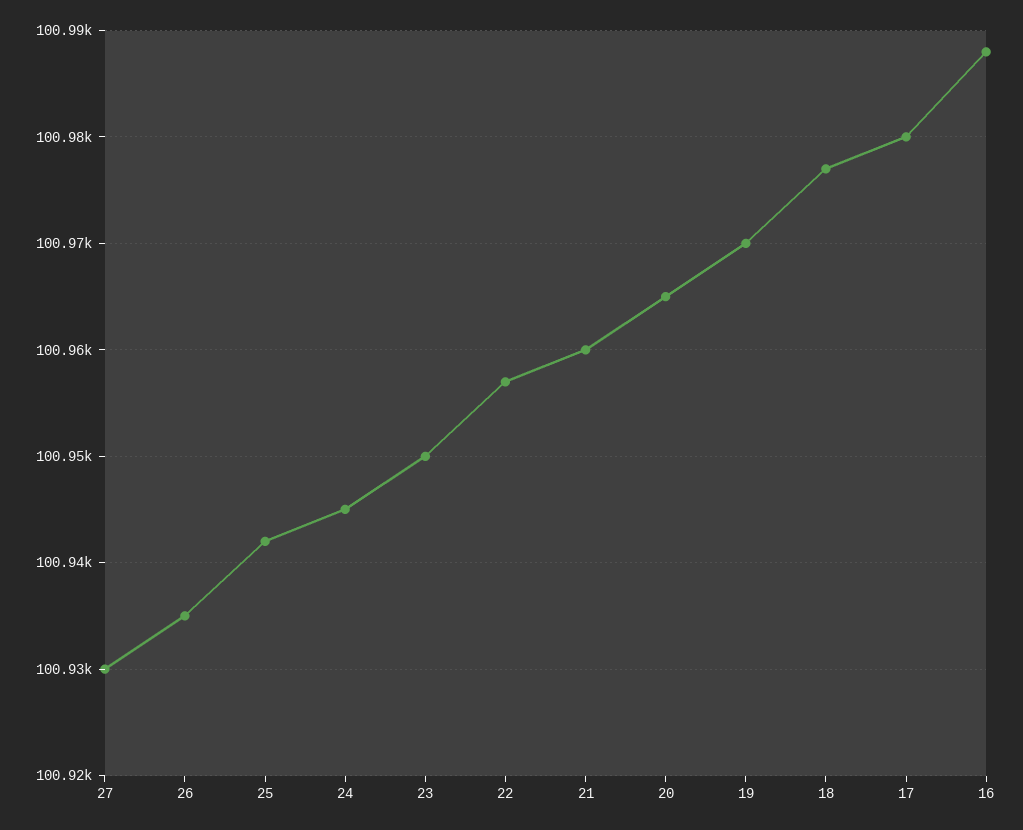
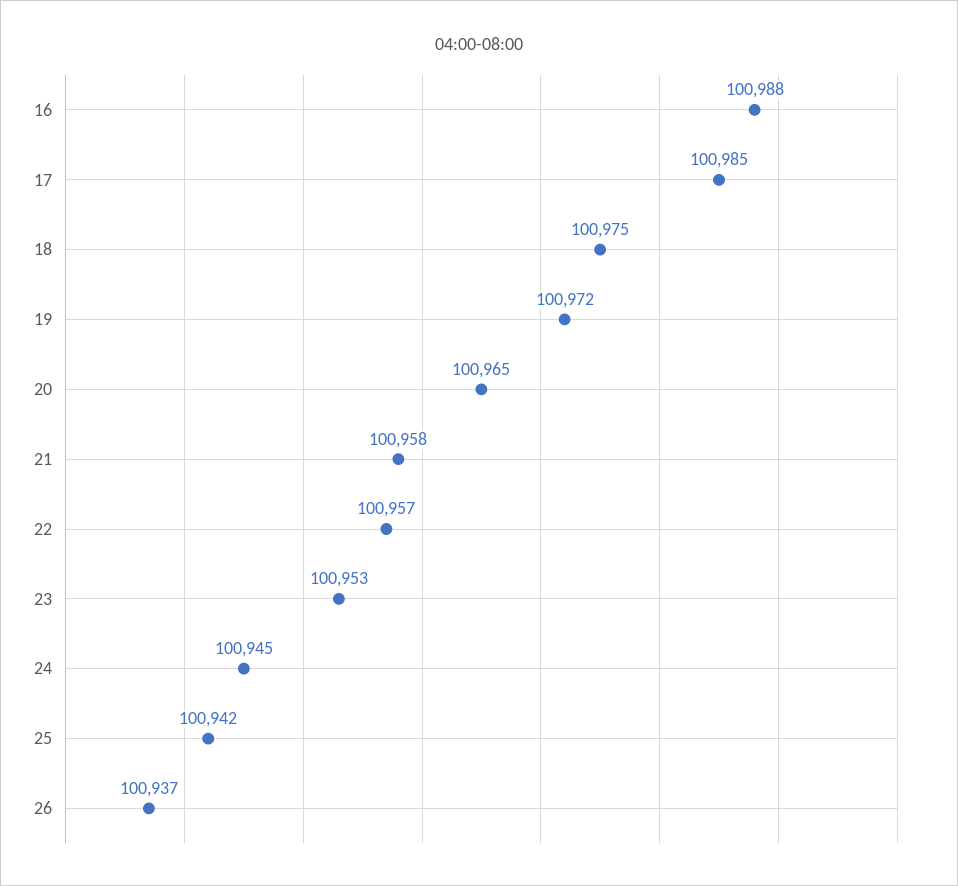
27: 100930 -> none
26: 100935 -> 100937
23: 100950 -> 100953
21: 100960 -> 100958
19: 100970 -> 100972
18: 100977 -> 100975
17: 100980 -> 100985

